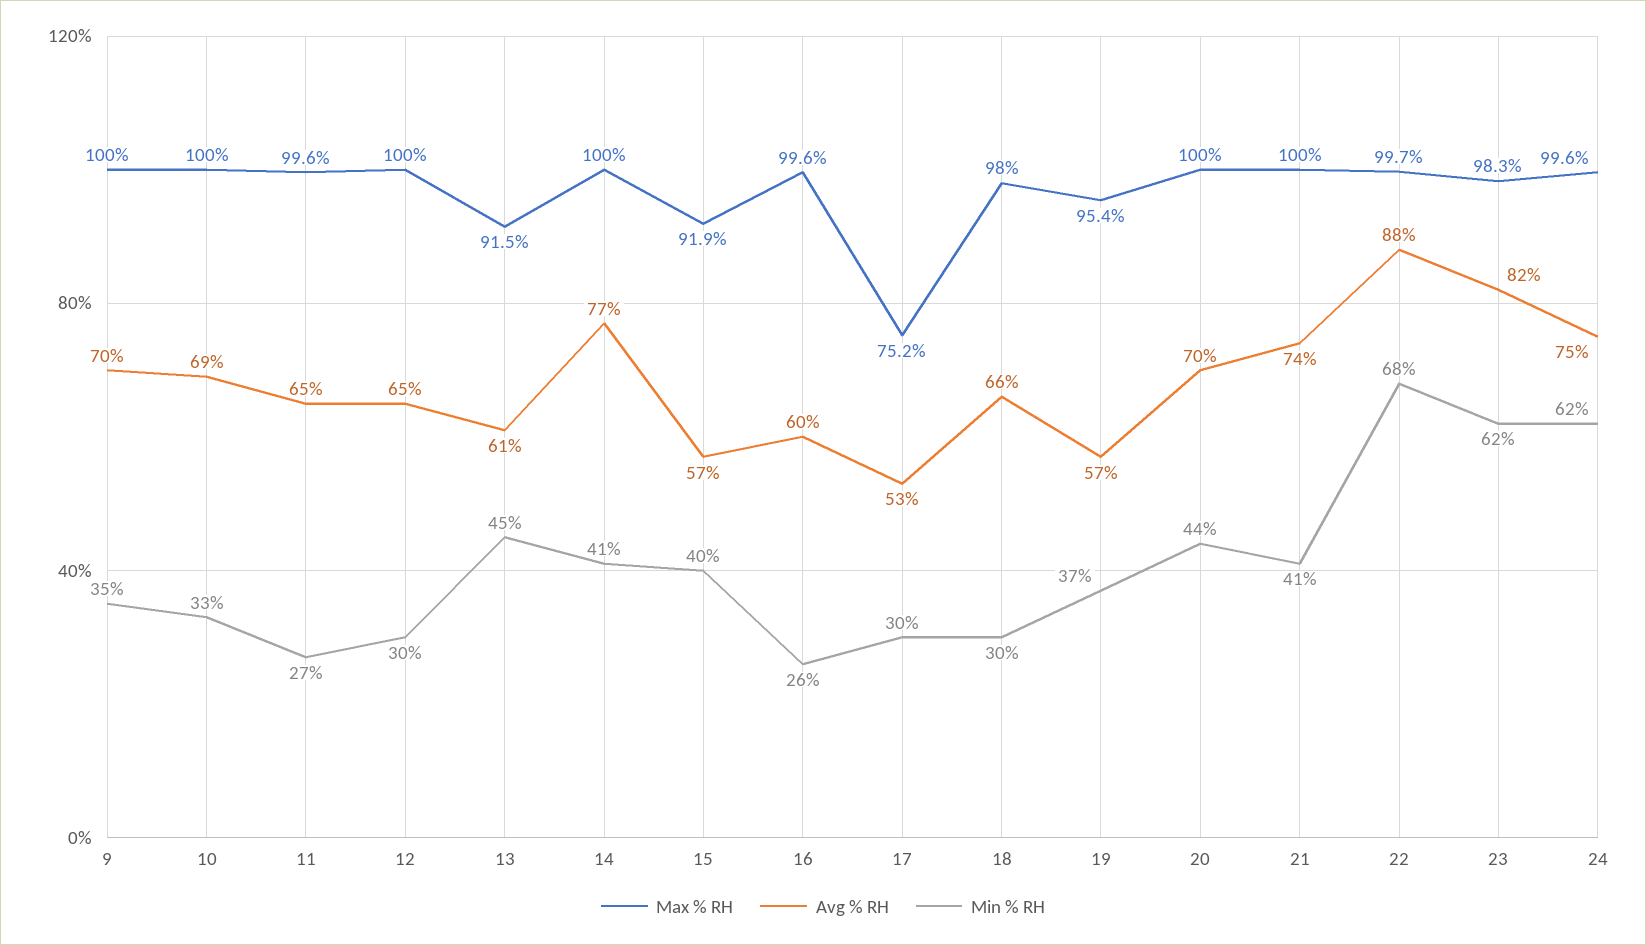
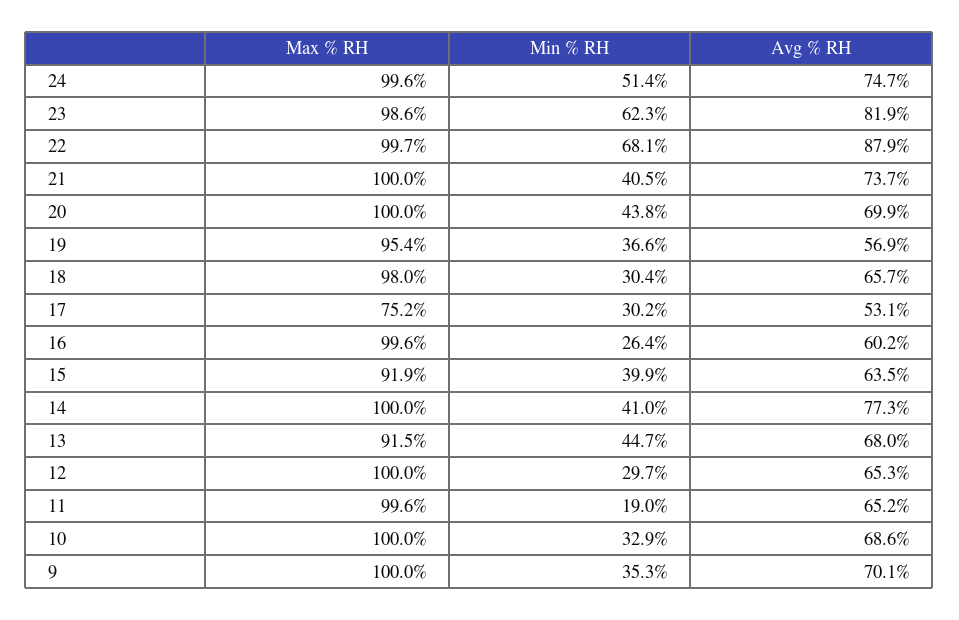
Min % RH, 11: 27 -> 19
Avg % RH, 13: 61 -> 68
Avg % RH, 15: 57 -> 63.5
Max % RH, 23: 98.3 -> 98.6
Min % RH, 24: 62 -> 51.4

